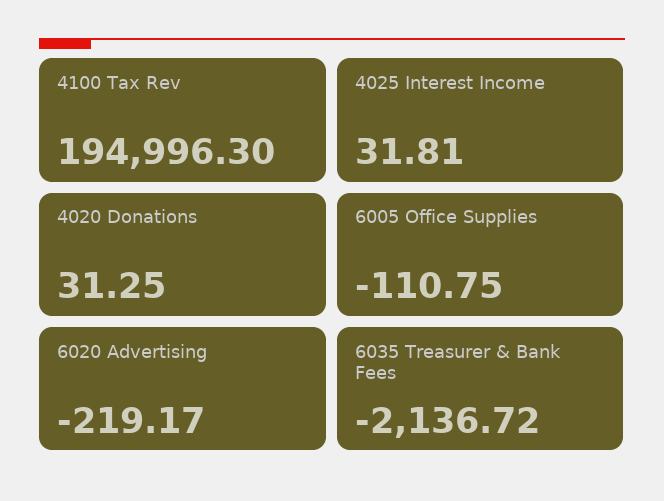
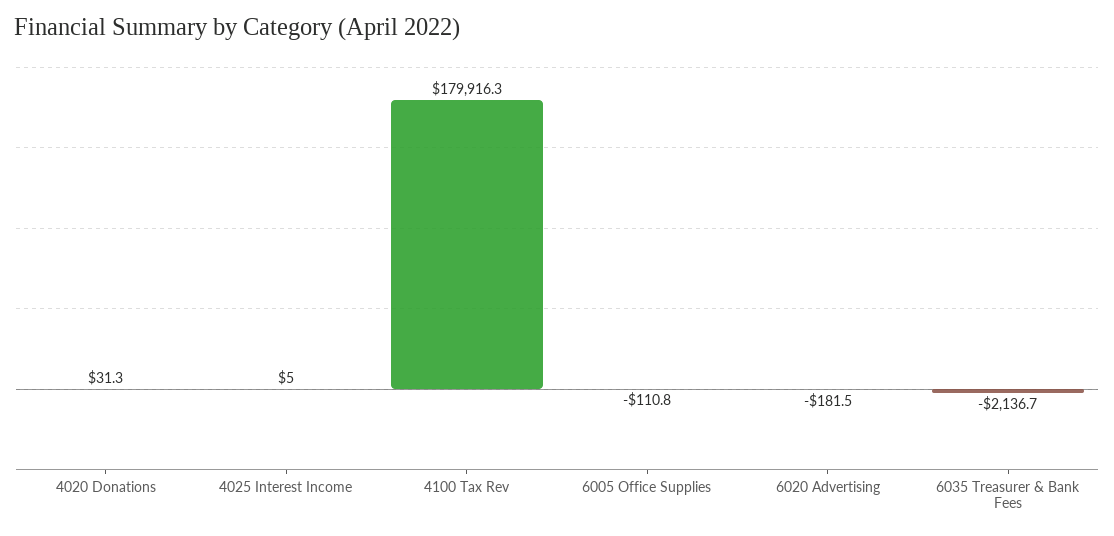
4100 Tax Rev: 194996.3 -> 179916.3
4025 Interest Income: 31.81 -> 5
6020 Advertising: -219.17 -> -181.5

